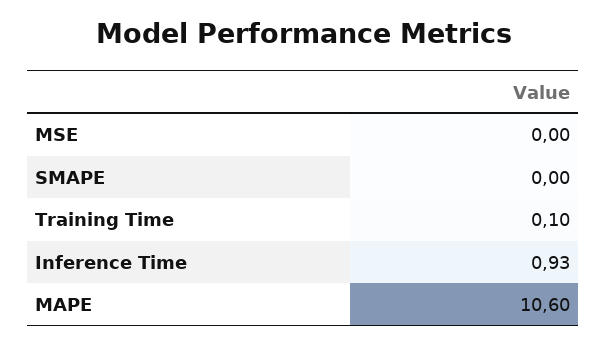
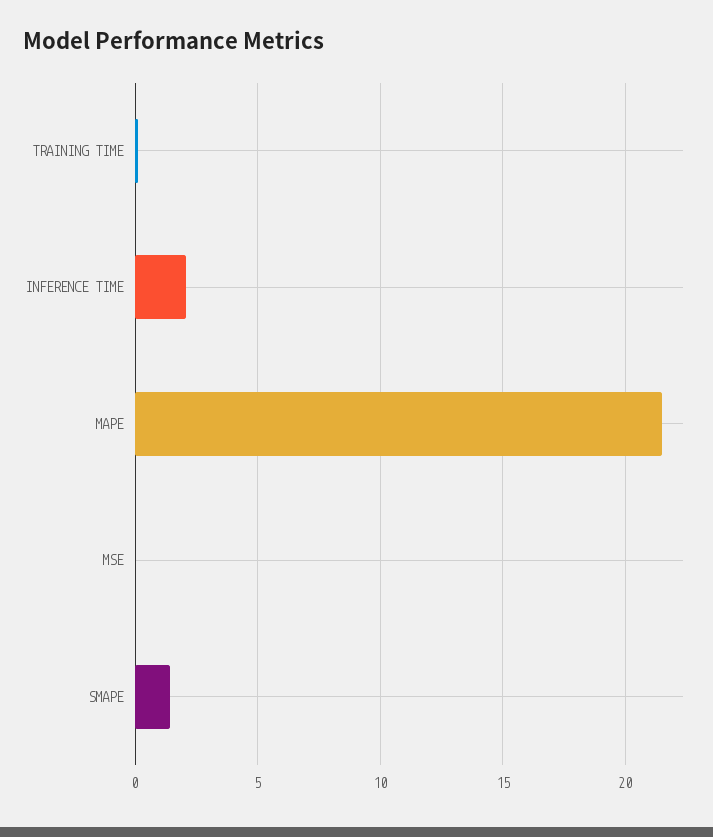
SMAPE: 0 -> 1.5
Inference Time: 0.93 -> 2
MAPE: 10.6 -> 21.5

